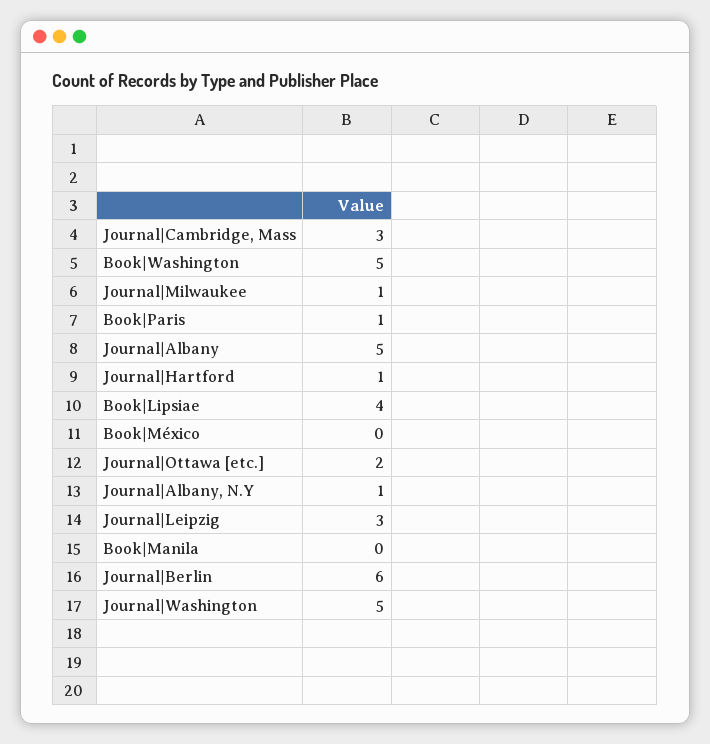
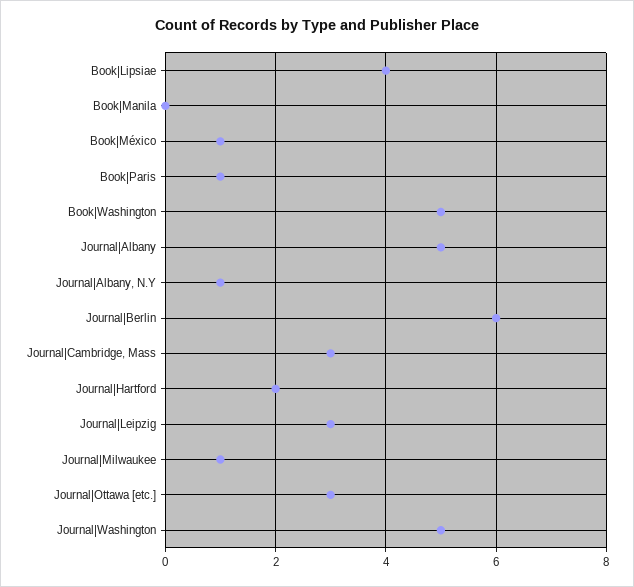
Journal|Hartford: 1 -> 2
Book|México: 0 -> 1
Journal|Ottawa [etc.]: 2 -> 3

